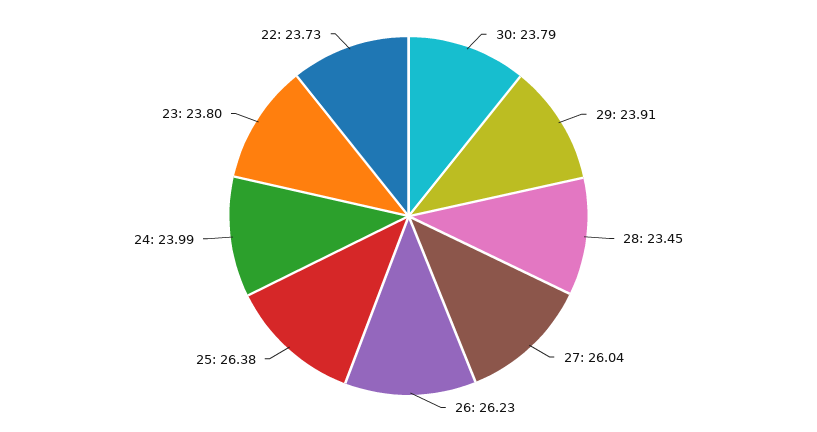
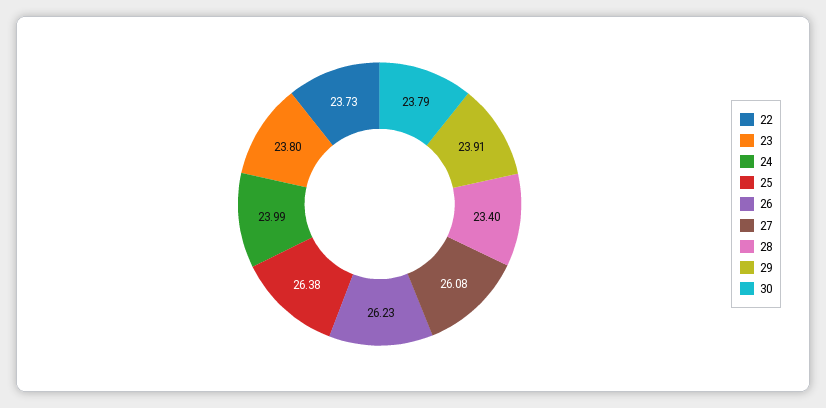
28: 23.45 -> 23.4
27: 26.04 -> 26.08

